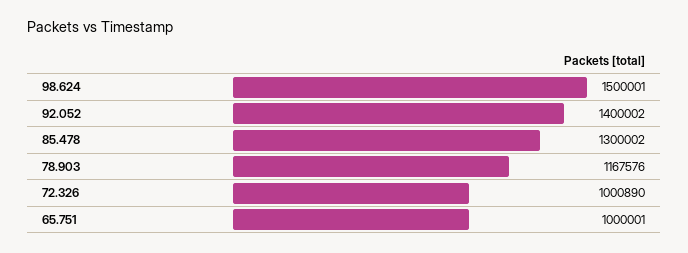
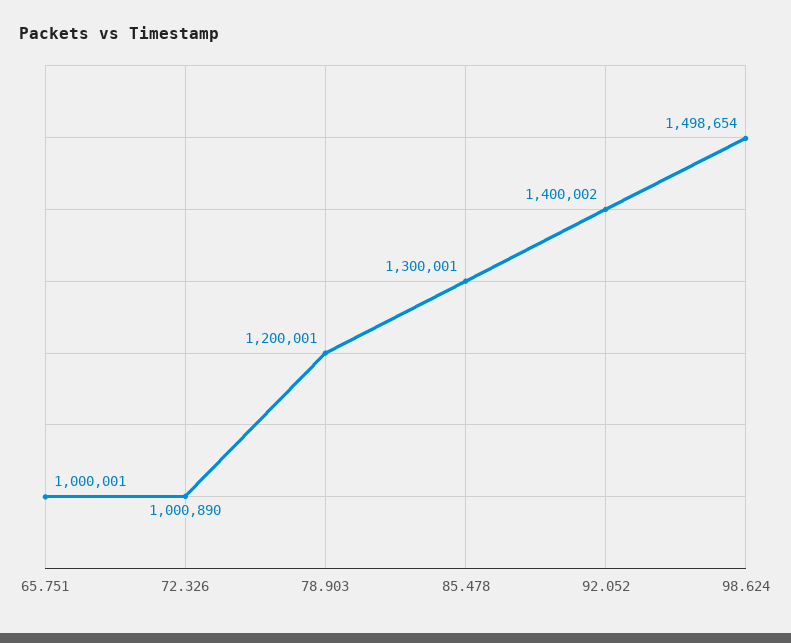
98.624: 1500001 -> 1498654
85.478: 1300002 -> 1300001
78.903: 1167576 -> 1200001

